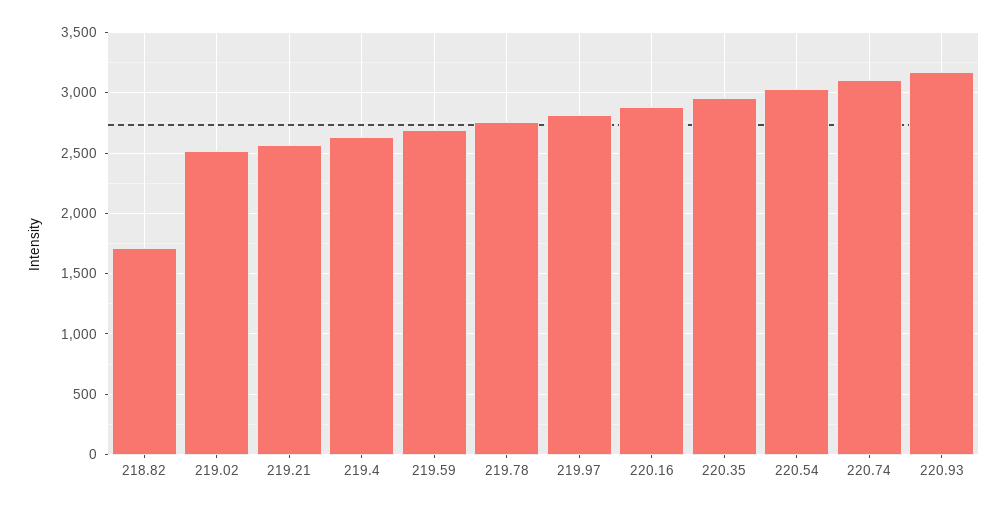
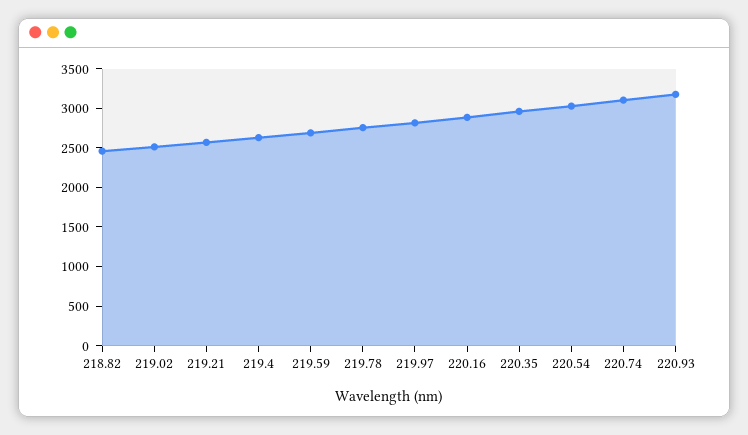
218.82: 1700 -> 2500

